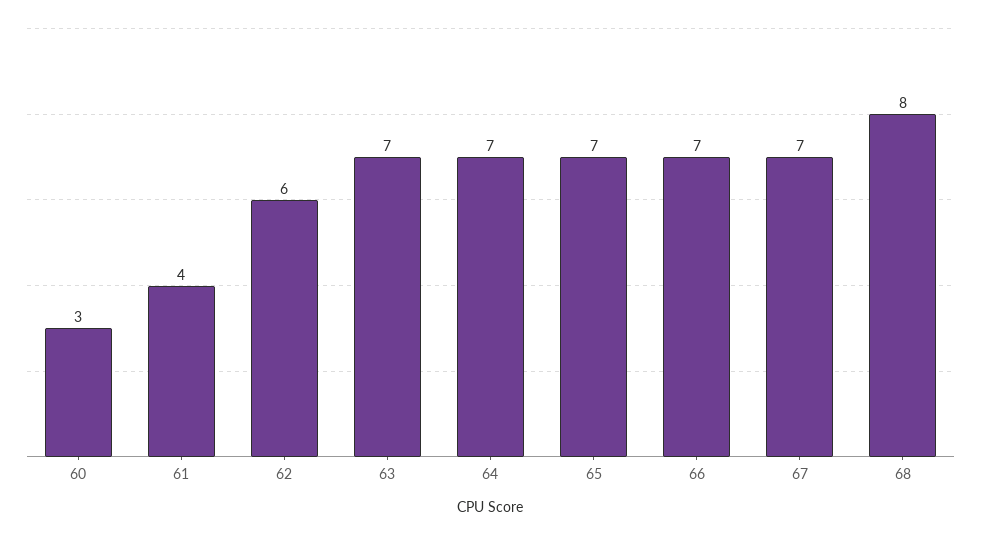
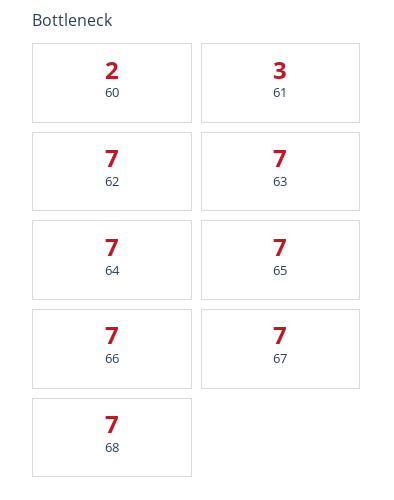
60: 3 -> 2
61: 4 -> 3
62: 6 -> 7
68: 8 -> 7

